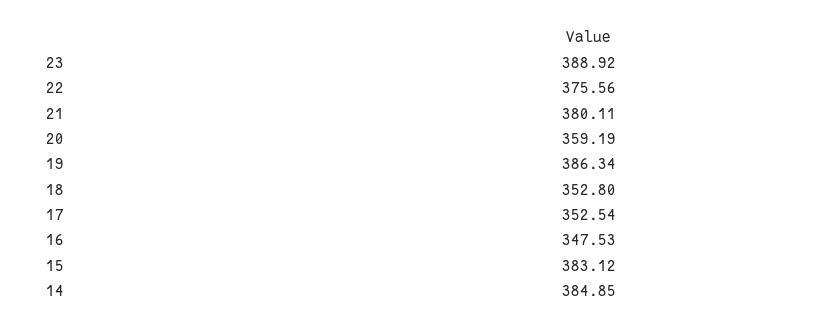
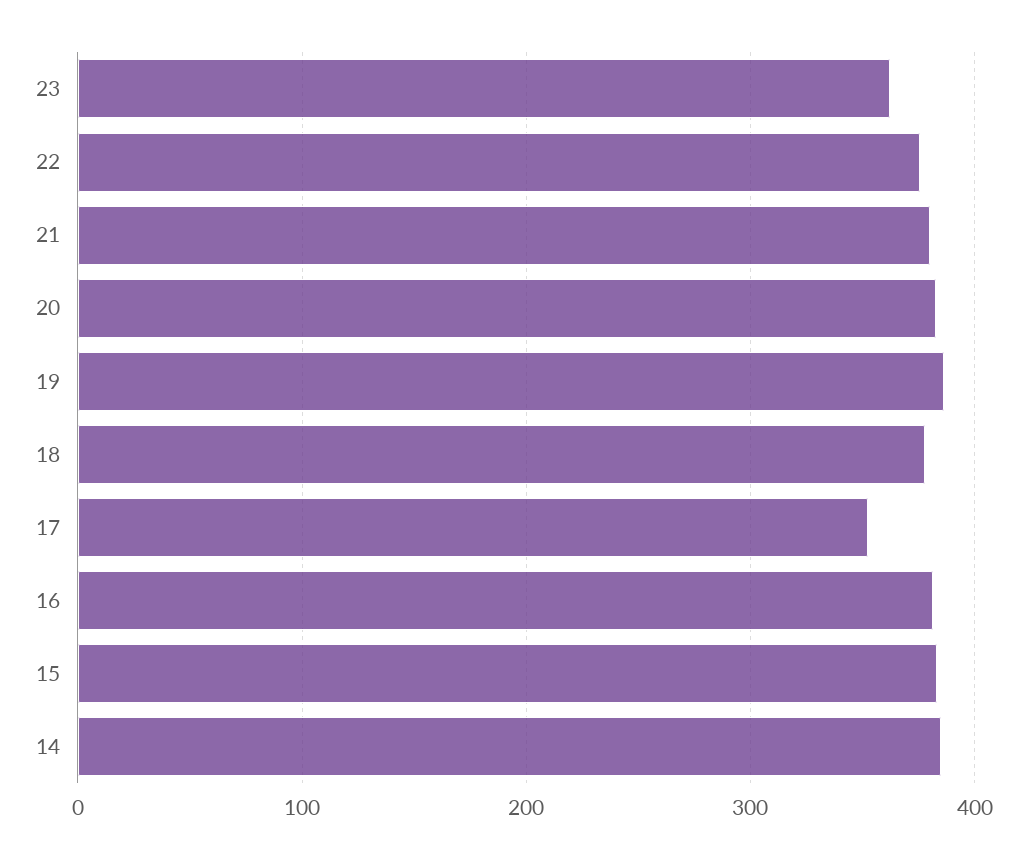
23: 388.92 -> 360
20: 359.19 -> 380
18: 352.8 -> 380
16: 347.53 -> 380

